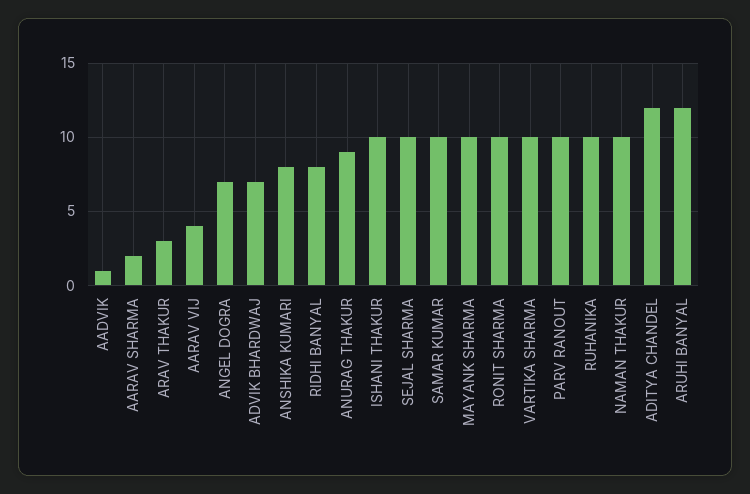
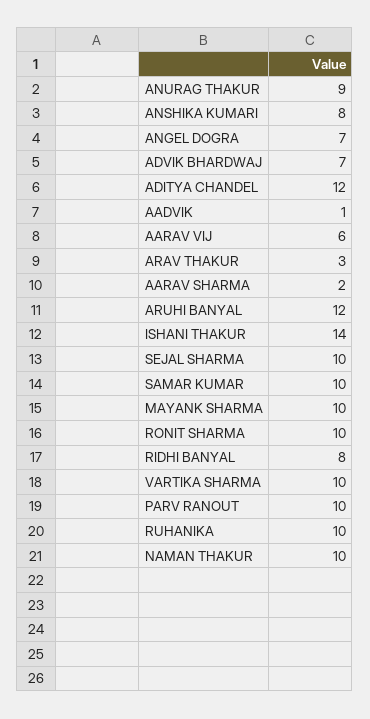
AARAV VIJ: 4 -> 6
ISHANI THAKUR: 10 -> 14

